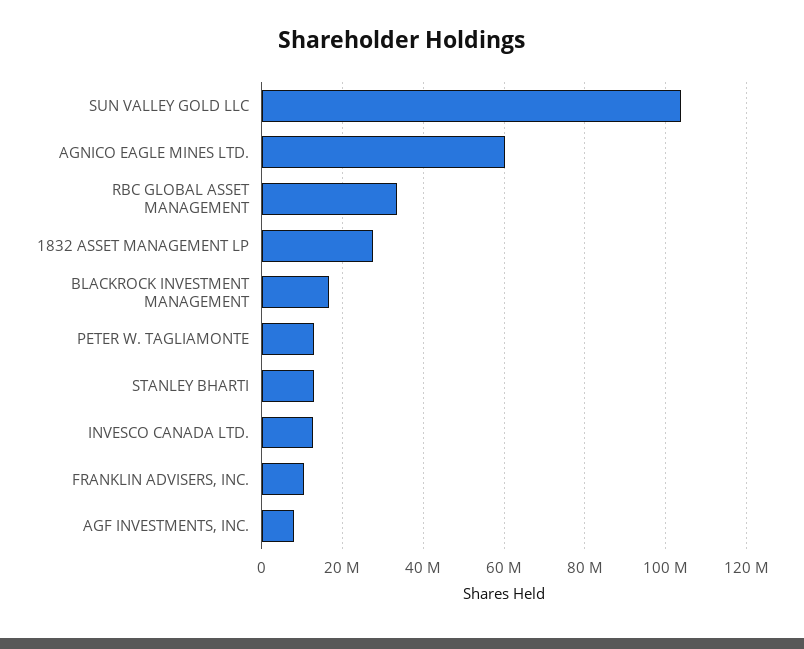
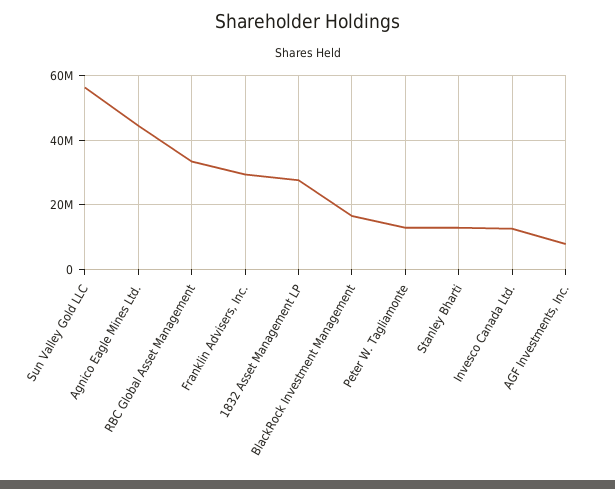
SUN VALLEY GOLD LLC: 104000000 -> 56000000
AGNICO EAGLE MINES LTD.: 60000000 -> 44000000
FRANKLIN ADVISERS, INC.: 10000000 -> 30000000

